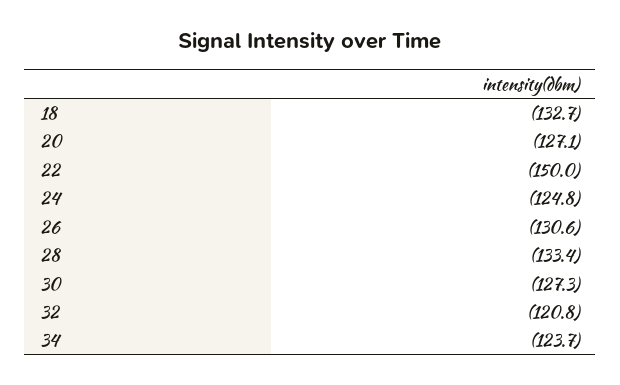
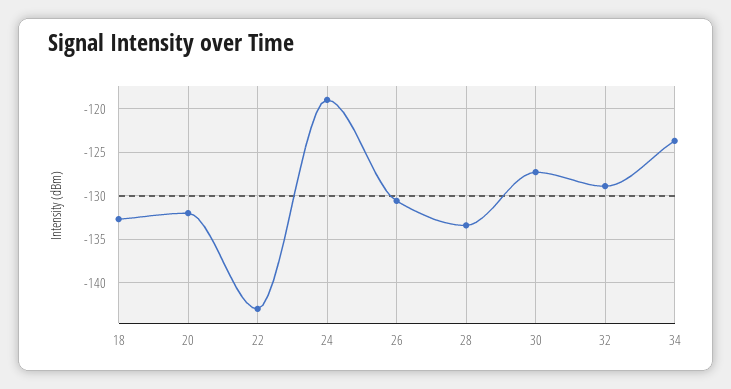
20: -127.1 -> -132
22: -150 -> -143
24: -124.8 -> -119
32: -120.8 -> -129

